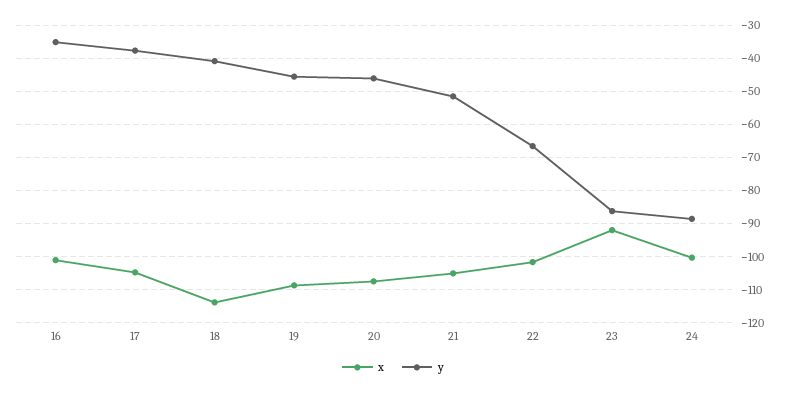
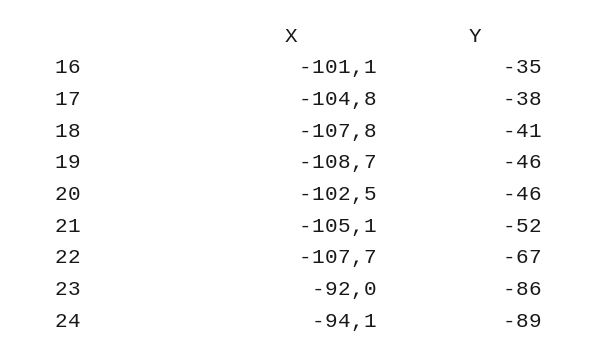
x, 18: -114 -> -107.8
x, 20: -108 -> -102.5
x, 22: -102 -> -107.7
x, 24: -100 -> -94.1

